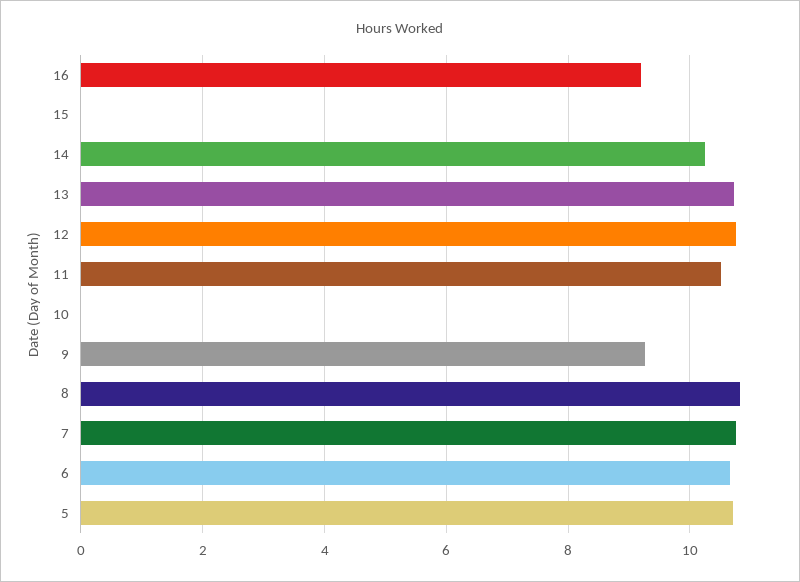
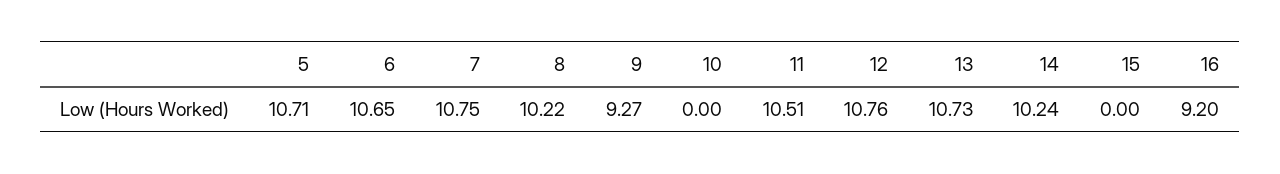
8: 10.8 -> 10.22

